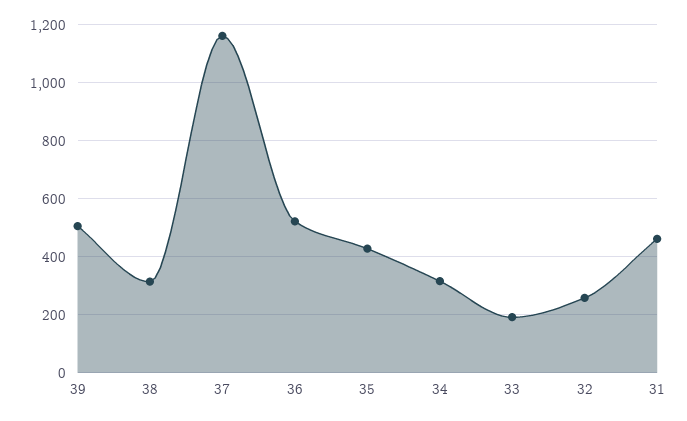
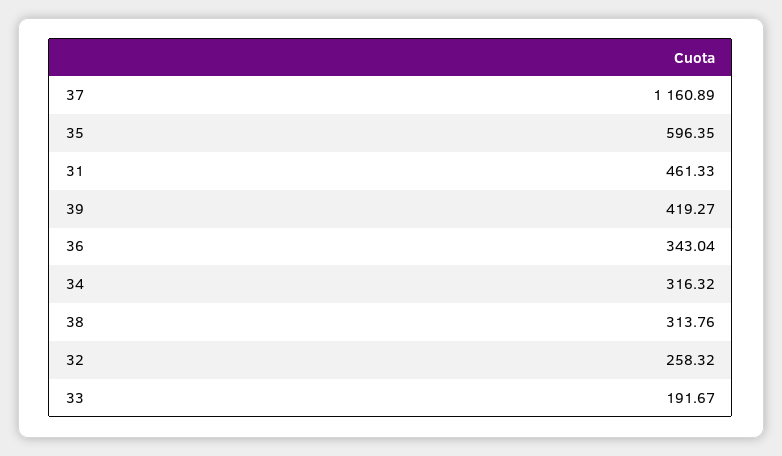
39: 500 -> 419.27
36: 525 -> 343.04
35: 425 -> 596.35

